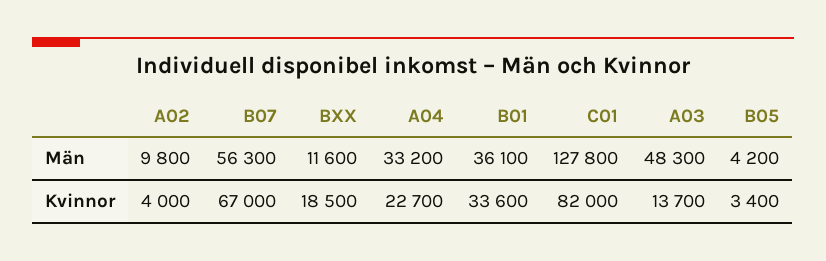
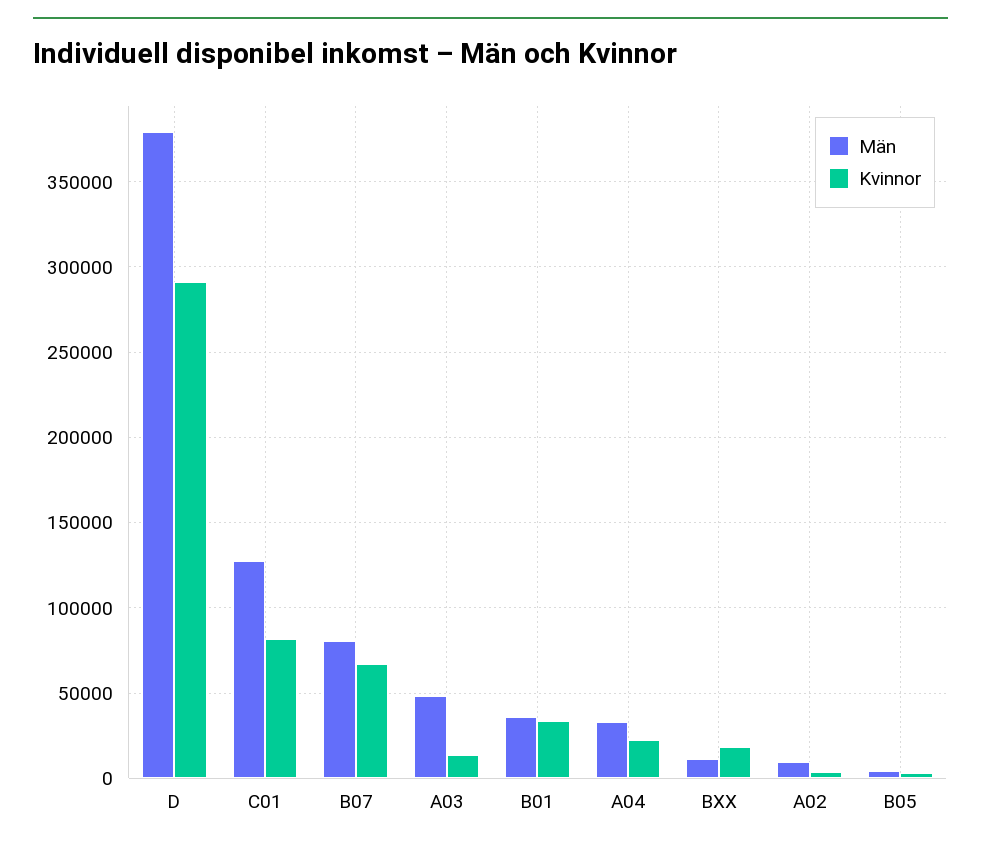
Män, B07: 56300 -> 80000
Män, D: none -> 380000
Kvinnor, D: none -> 290000

